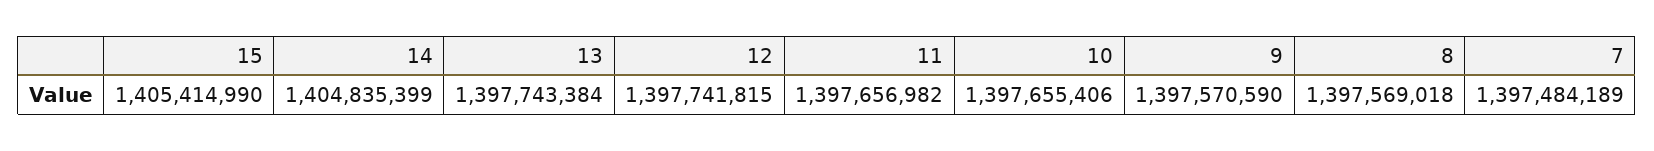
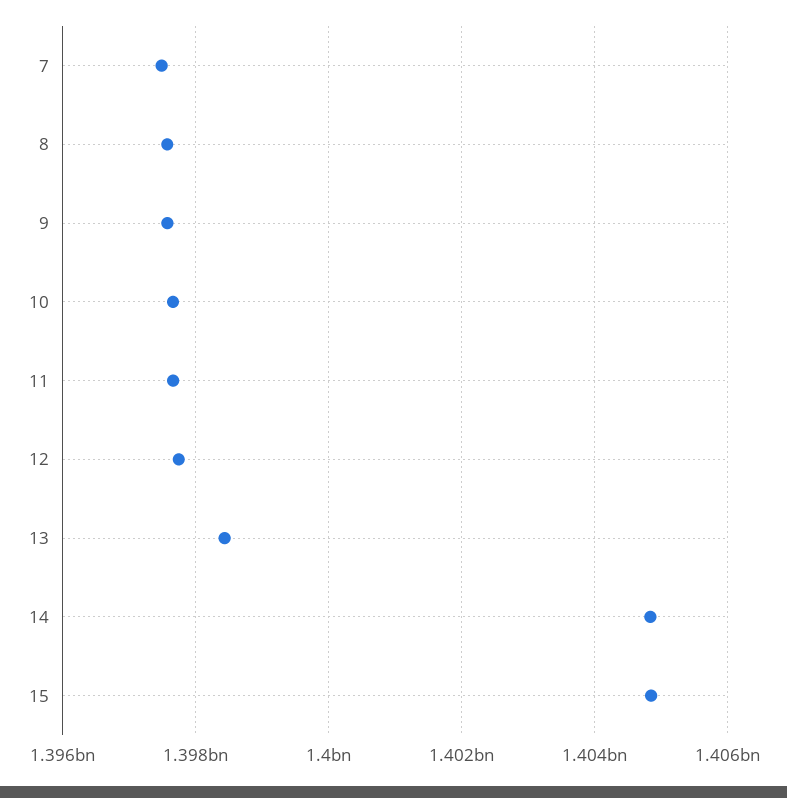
15: 1405414990 -> 1404800000
13: 1397743384 -> 1398400000

